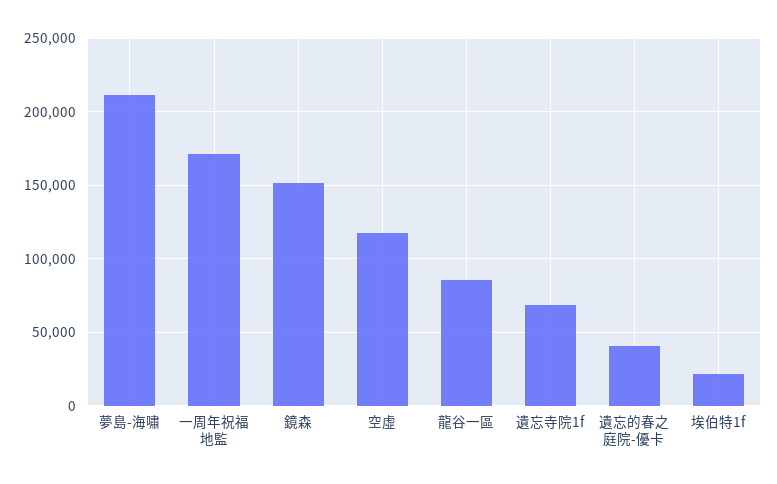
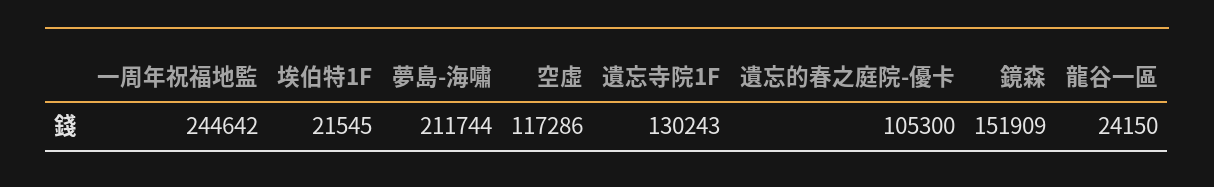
一周年祝福地監: 170000 -> 244642
龍谷一區: 85000 -> 24150
遺忘寺院1f: 70000 -> 130243
遺忘的春之庭院-優卡: 40000 -> 105300

